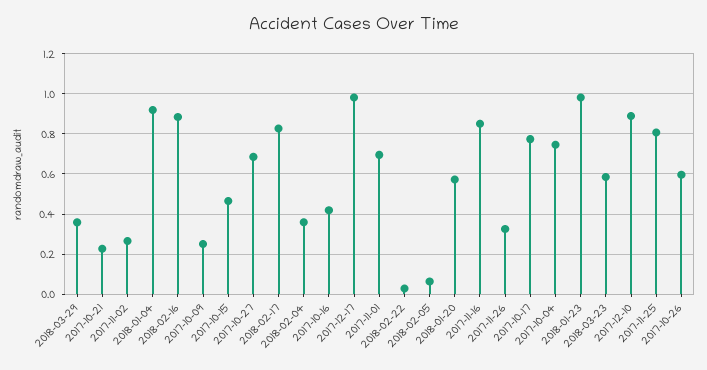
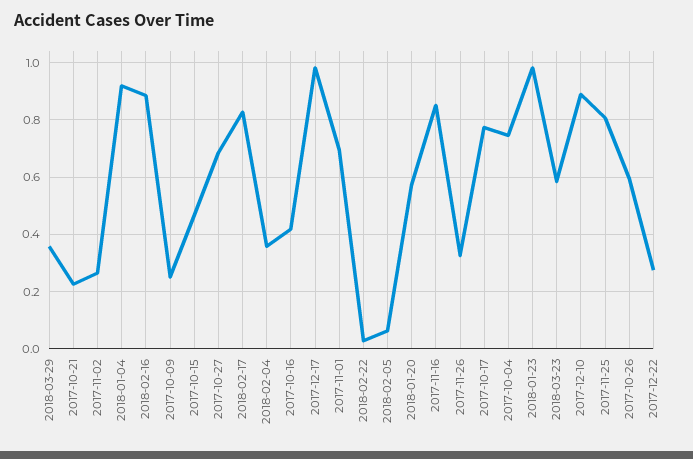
2017-12-22: none -> 0.275

